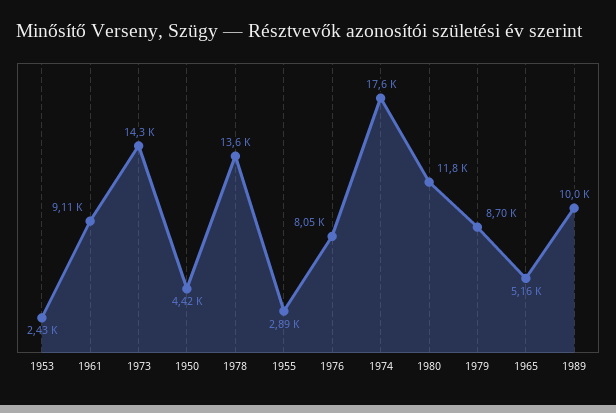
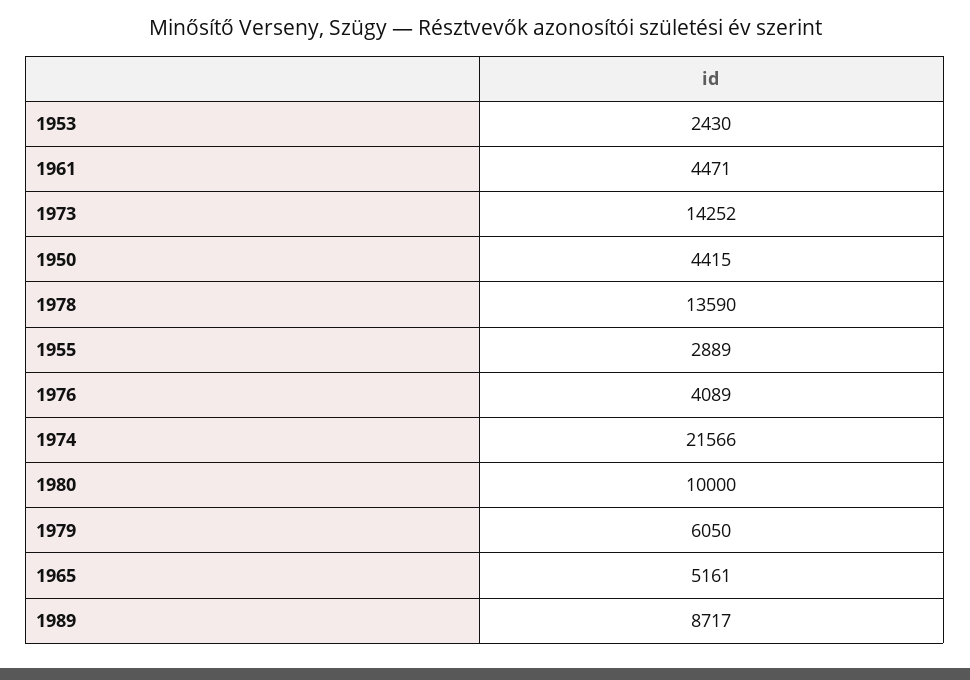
1961: 9110 -> 4471
1976: 8050 -> 4089
1974: 17600 -> 21566
1980: 11800 -> 10000
1979: 8700 -> 6050
1989: 10000 -> 8717

